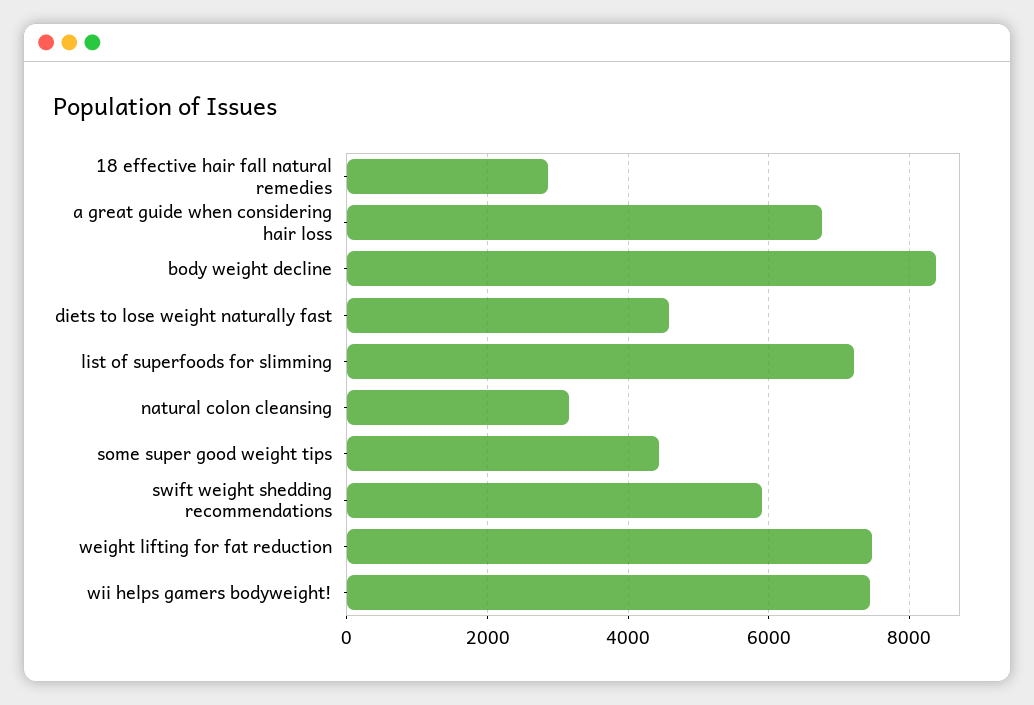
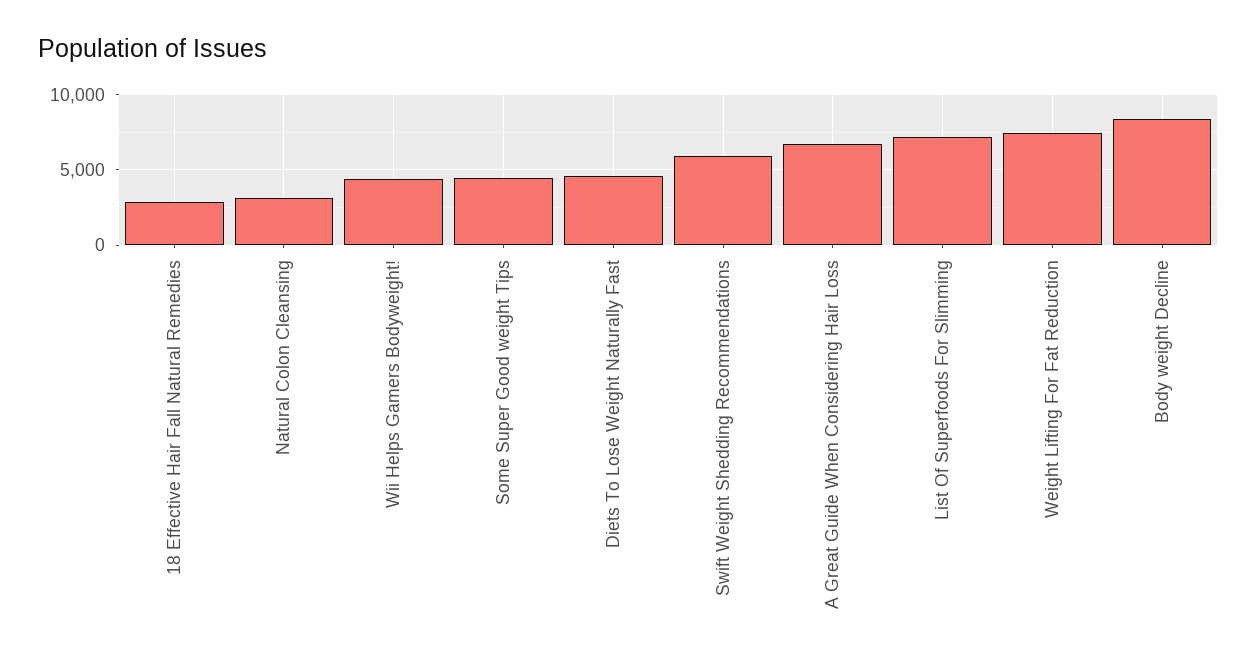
wii helps gamers bodyweight!: 7400 -> 4500

